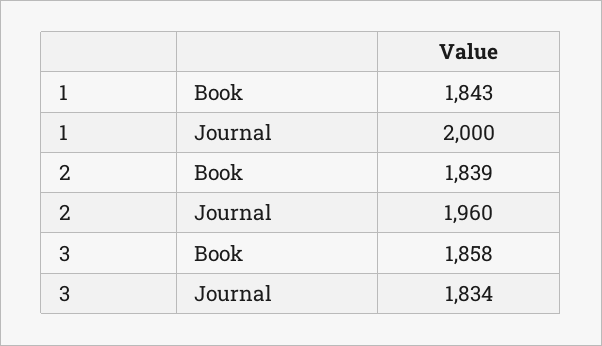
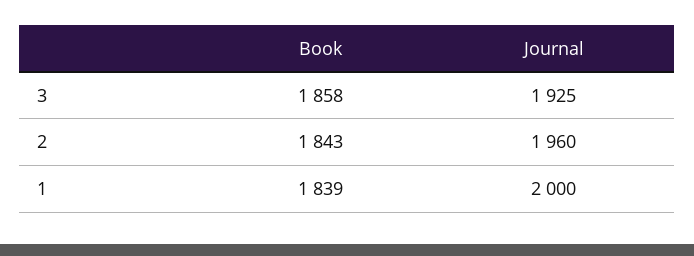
1, Book: 1843 -> 1839
2, Book: 1839 -> 1843
3, Journal: 1834 -> 1925

